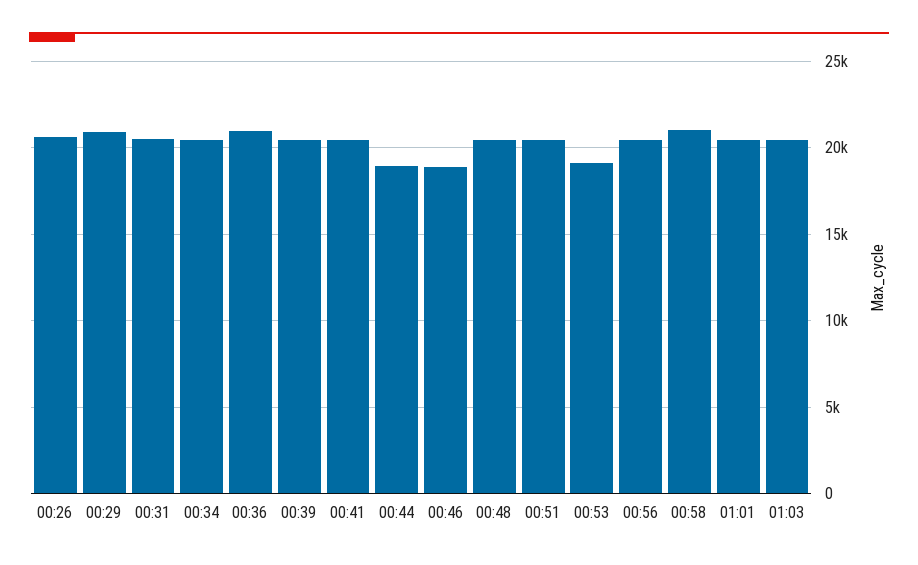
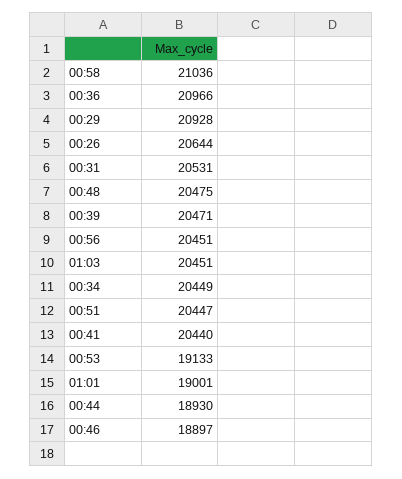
01:01: 20500 -> 19001

